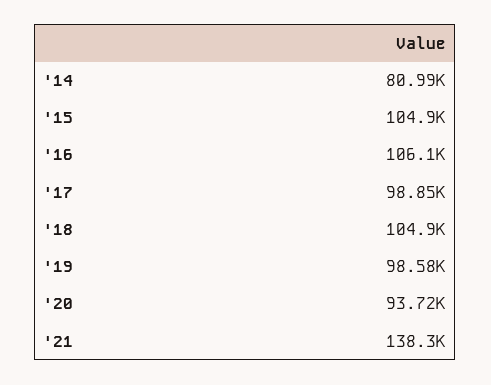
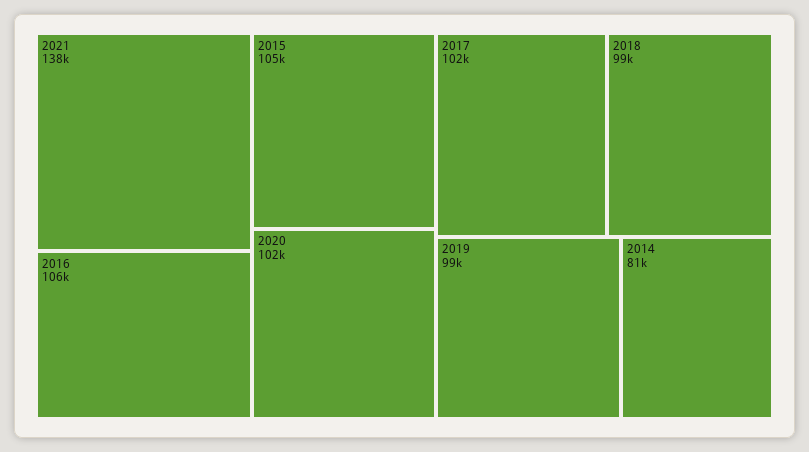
'17: 98850 -> 102000
'18: 104900 -> 99000
'20: 93720 -> 102000

